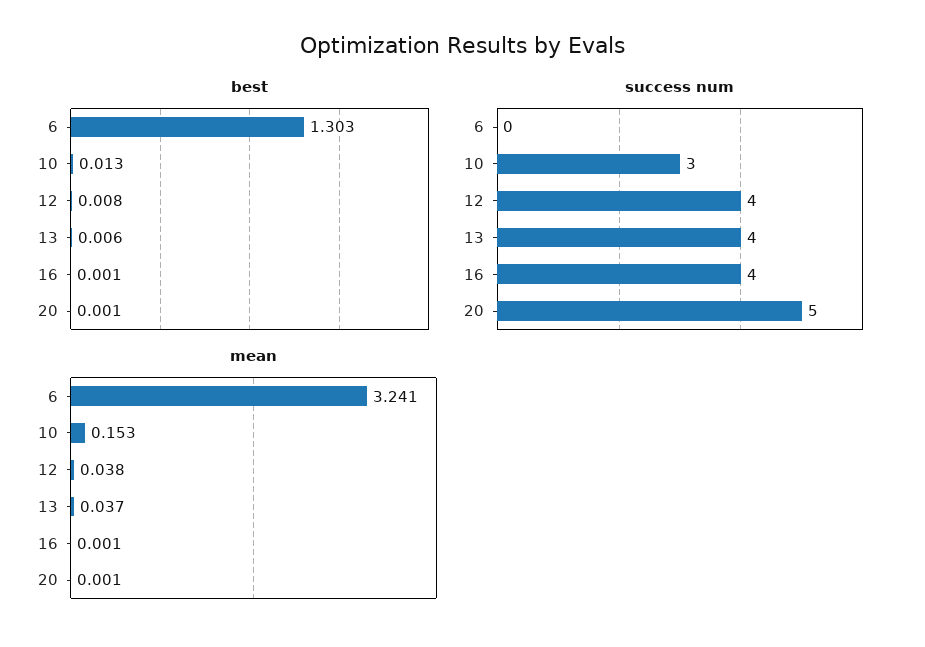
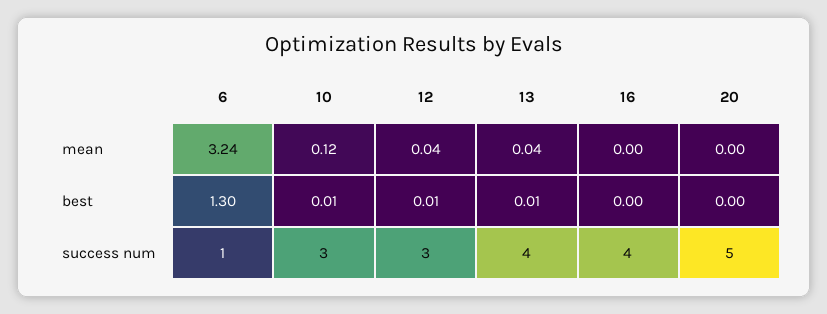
success num, 6: 0 -> 1
success num, 12: 4 -> 3
mean, 10: 0.153 -> 0.12

